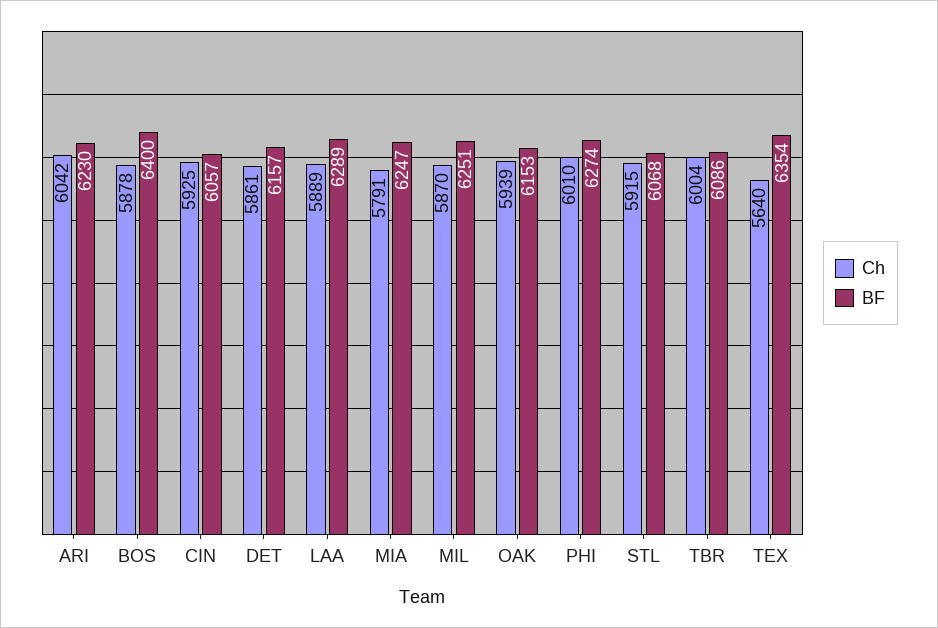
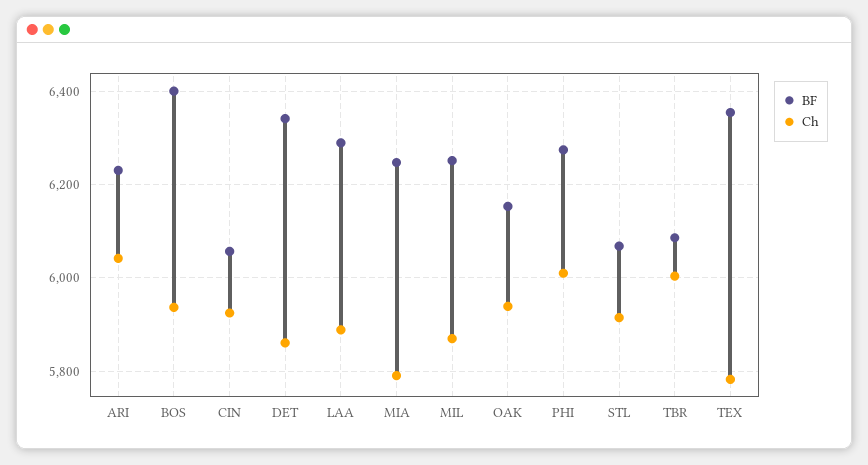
Ch, BOS: 5878 -> 5940
BF, DET: 6157 -> 6340
Ch, TEX: 5640 -> 5780

